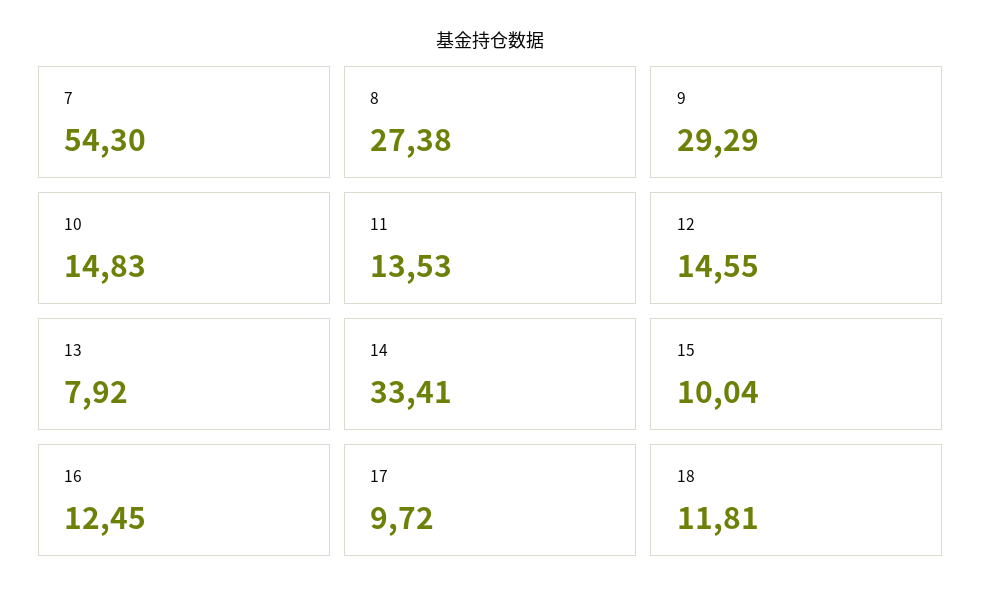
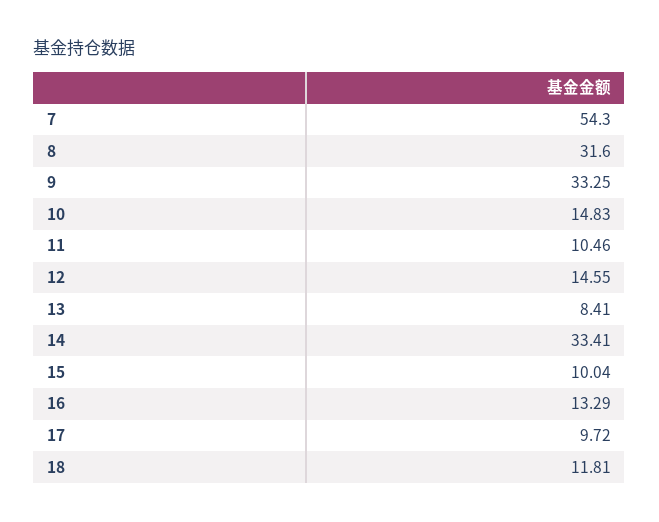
8: 27.38 -> 31.6
9: 29.29 -> 33.25
11: 13.53 -> 10.46
13: 7.92 -> 8.41
16: 12.45 -> 13.29

